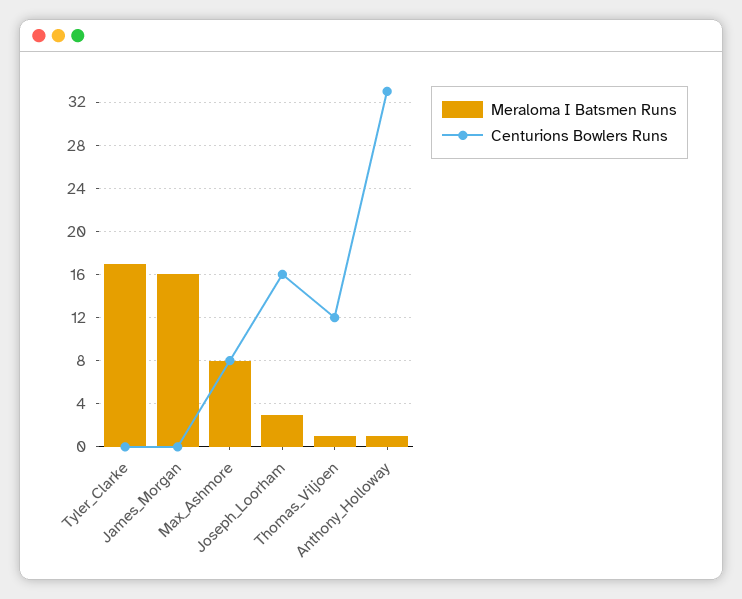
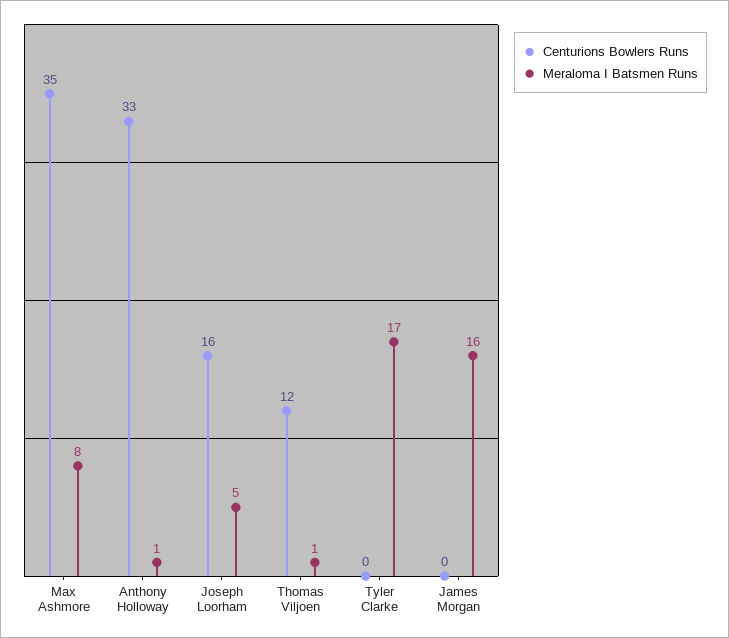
Centurions Bowlers Runs, Max_Ashmore: 8 -> 35
Meraloma I Batsmen Runs, Joseph_Loorham: 3 -> 5

